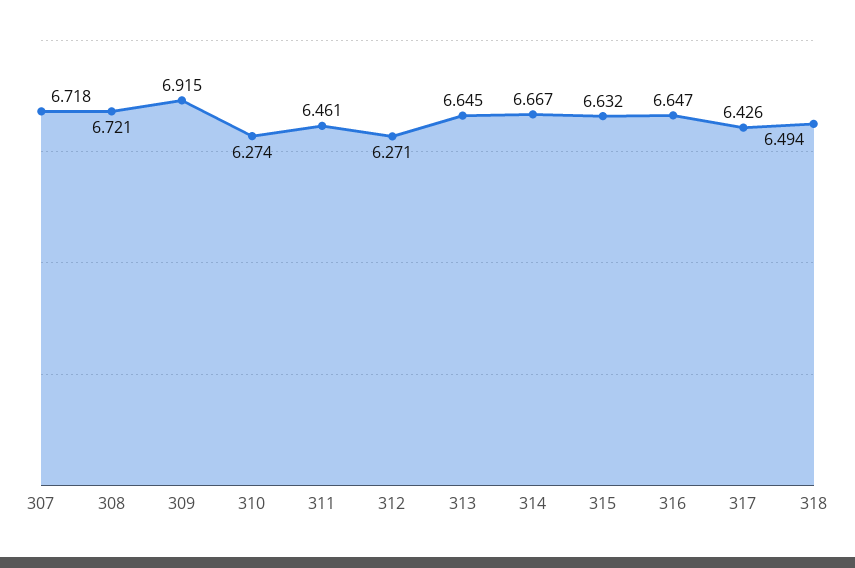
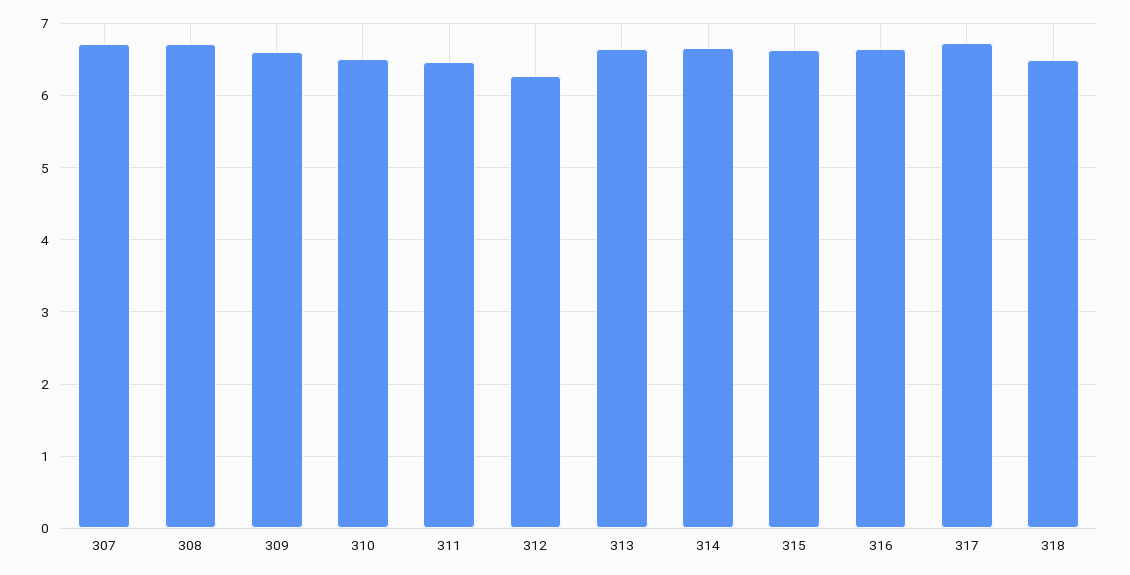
309: 6.915 -> 6.6
310: 6.274 -> 6.5
317: 6.426 -> 6.7

